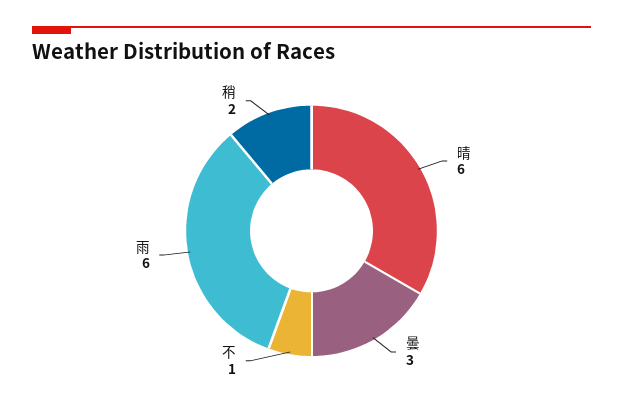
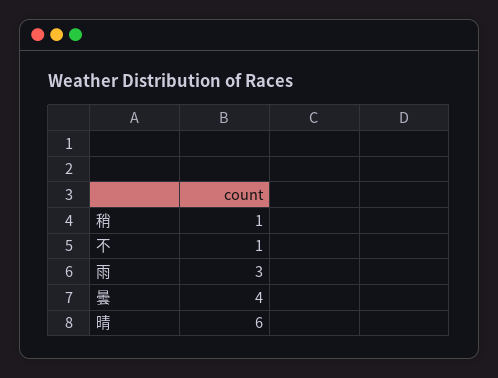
曇: 3 -> 4
雨: 6 -> 3
稍: 2 -> 1

